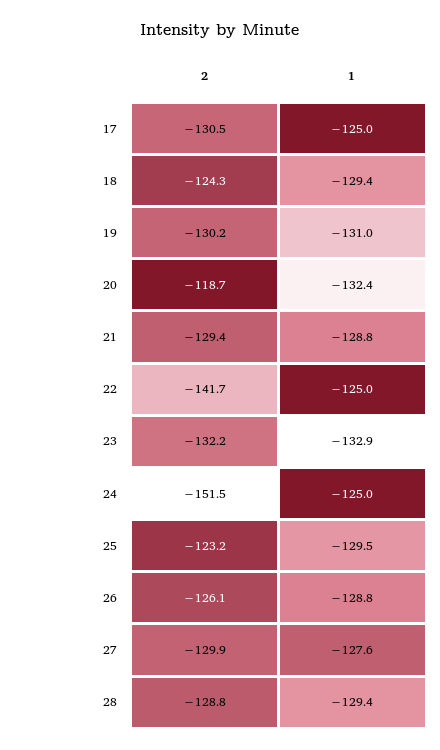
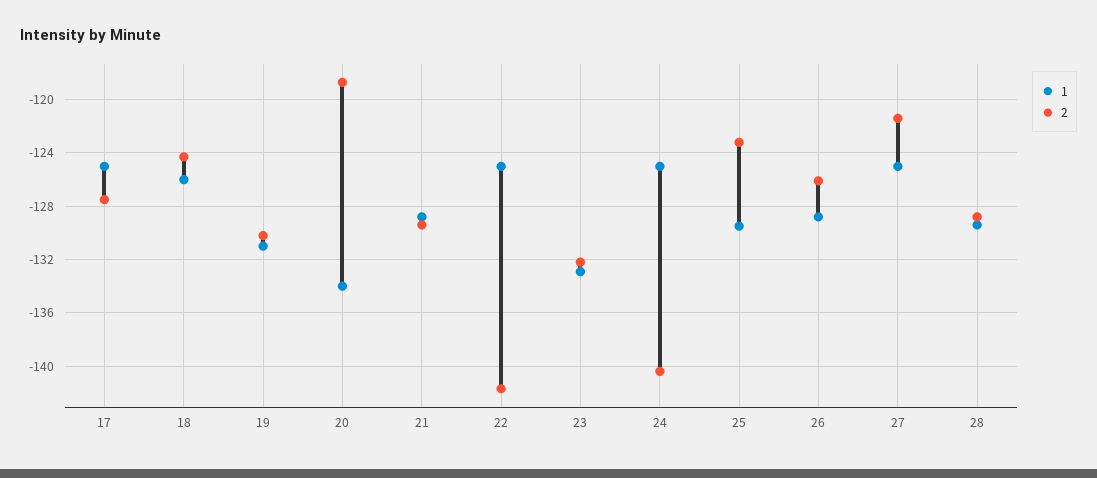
2, 17: -130.5 -> -127.5
1, 18: -129.4 -> -126
1, 20: -132.4 -> -134
2, 24: -151.5 -> -140.5
2, 27: -129.9 -> -121.5
1, 27: -127.6 -> -125

